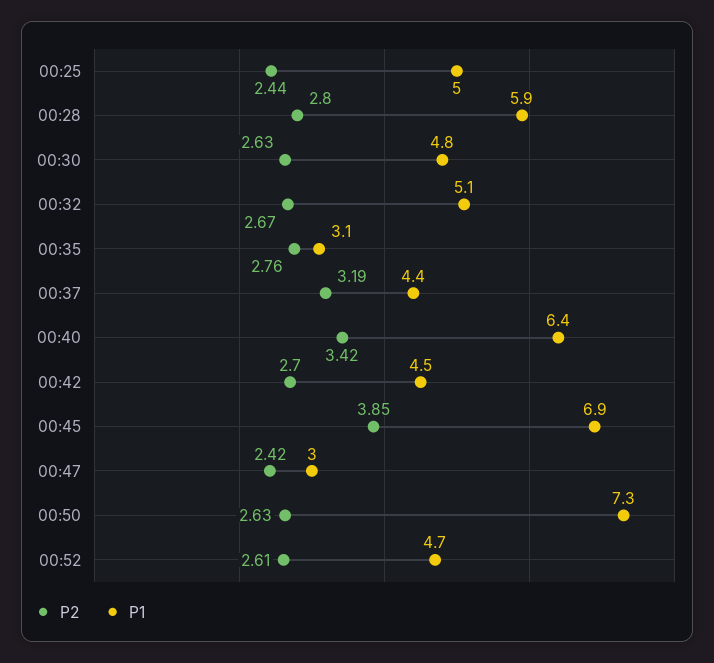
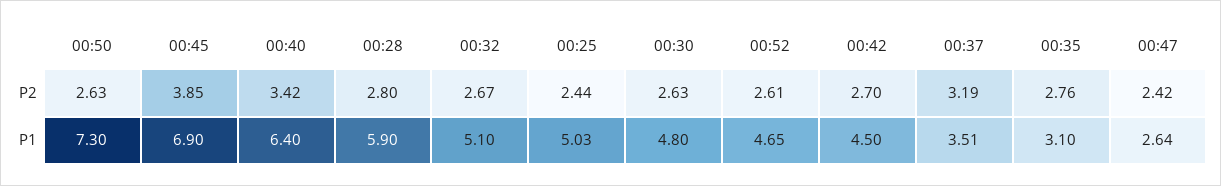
P1, 00:37: 4.4 -> 3.51
P1, 00:47: 3 -> 2.64

